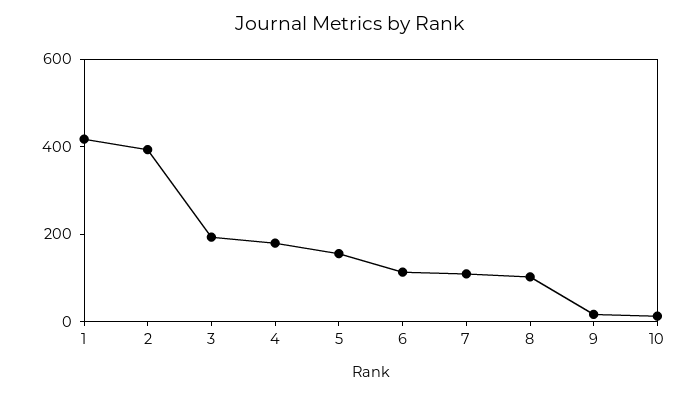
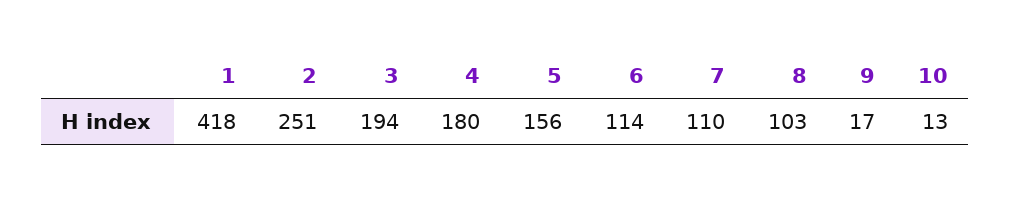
2: 400 -> 251

